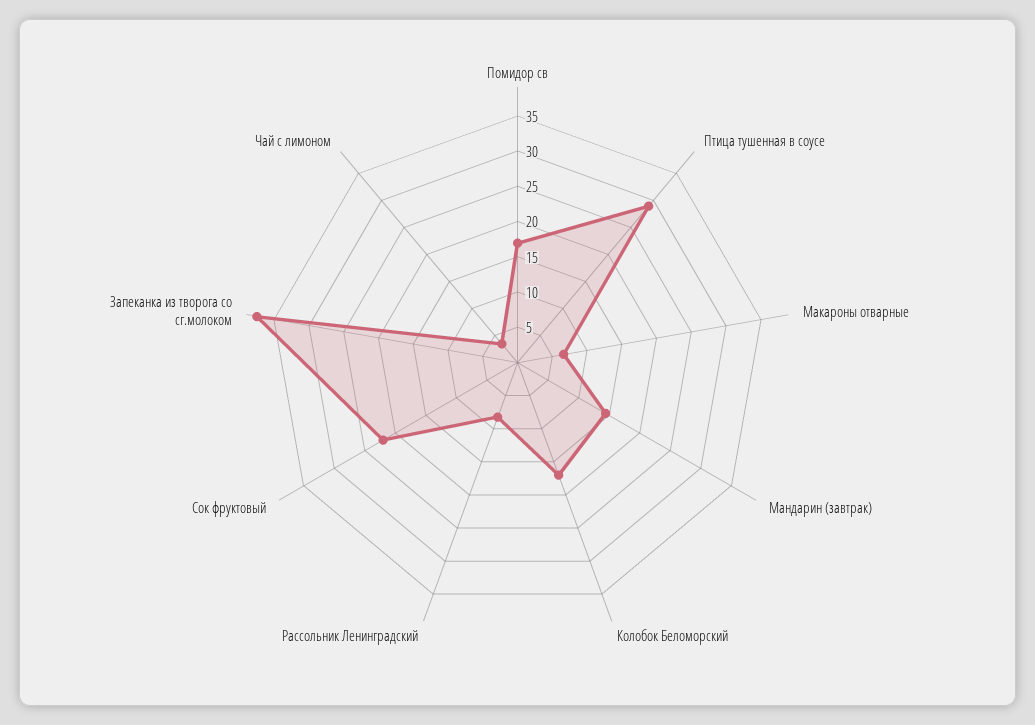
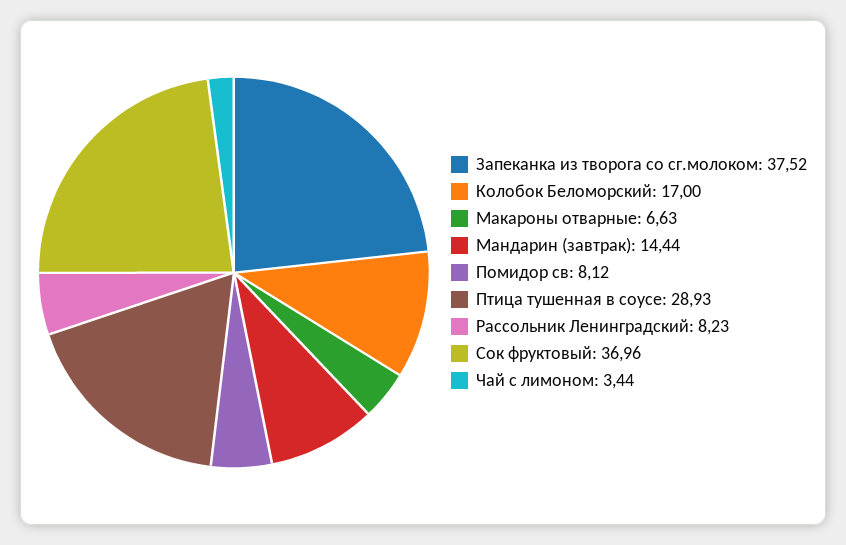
Помидор св: 17.5 -> 8.12
Сок фруктовый: 22.5 -> 36.96

